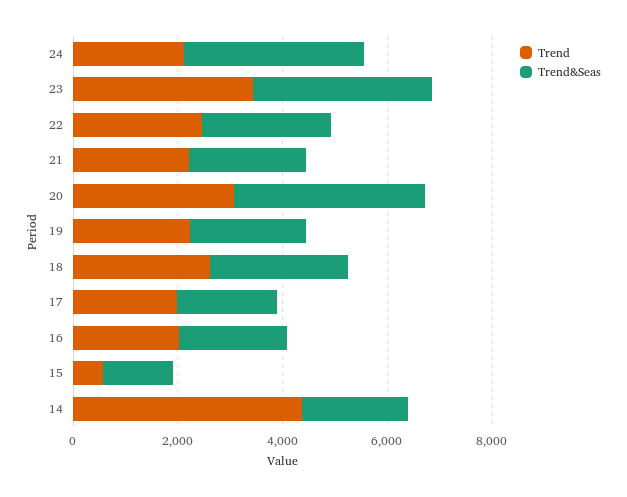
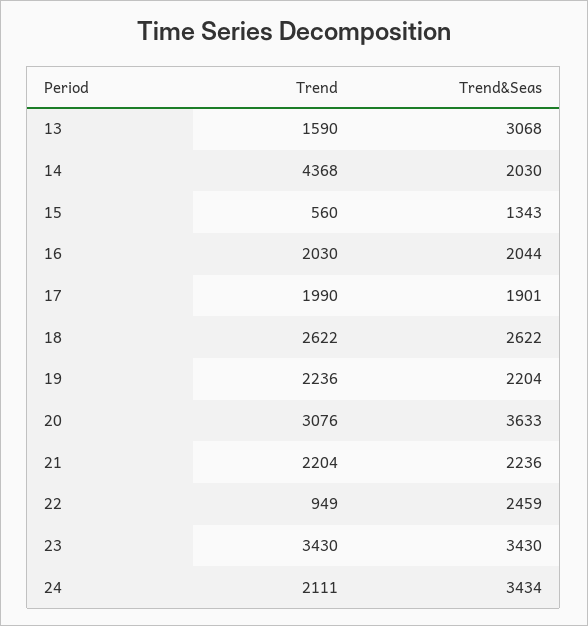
Trend, 22: 2500 -> 949
Trend, 13: none -> 1590
Trend&Seas, 13: none -> 3068

